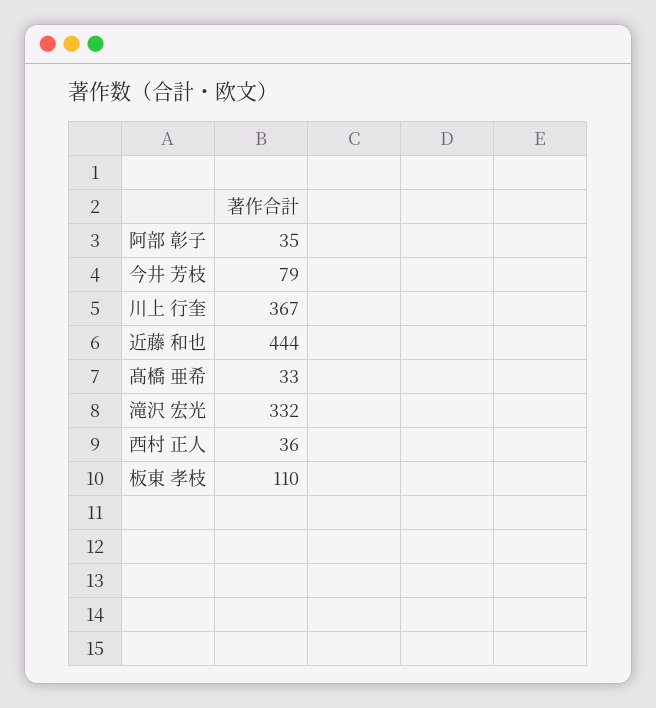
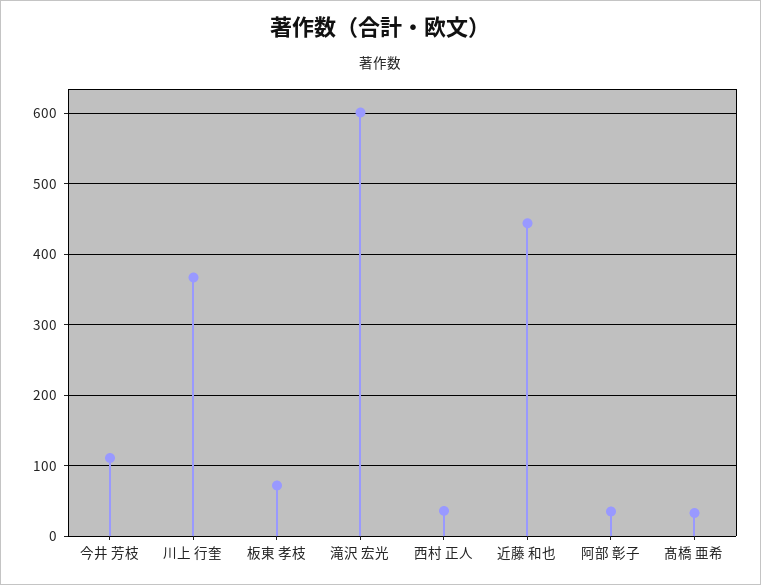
今井 芳枝: 79 -> 110
滝沢 宏光: 332 -> 600
板東 孝枝: 110 -> 70

